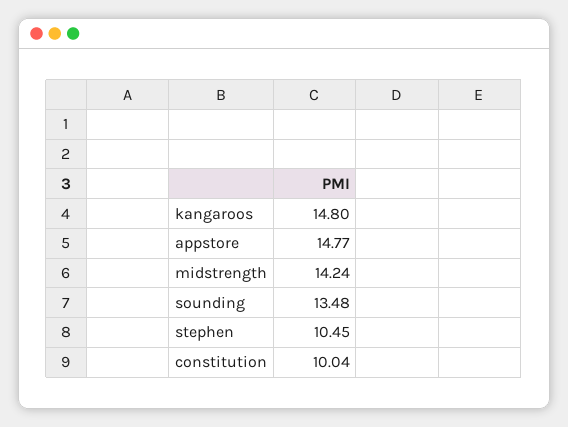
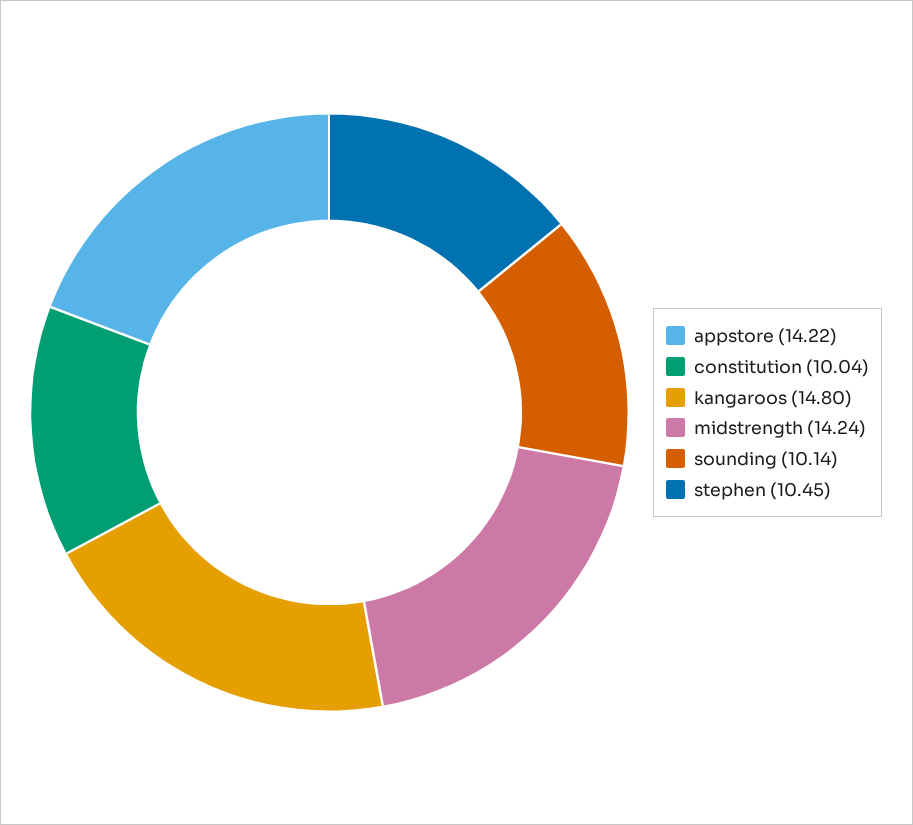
appstore: 14.77 -> 14.22
sounding: 13.48 -> 10.14

